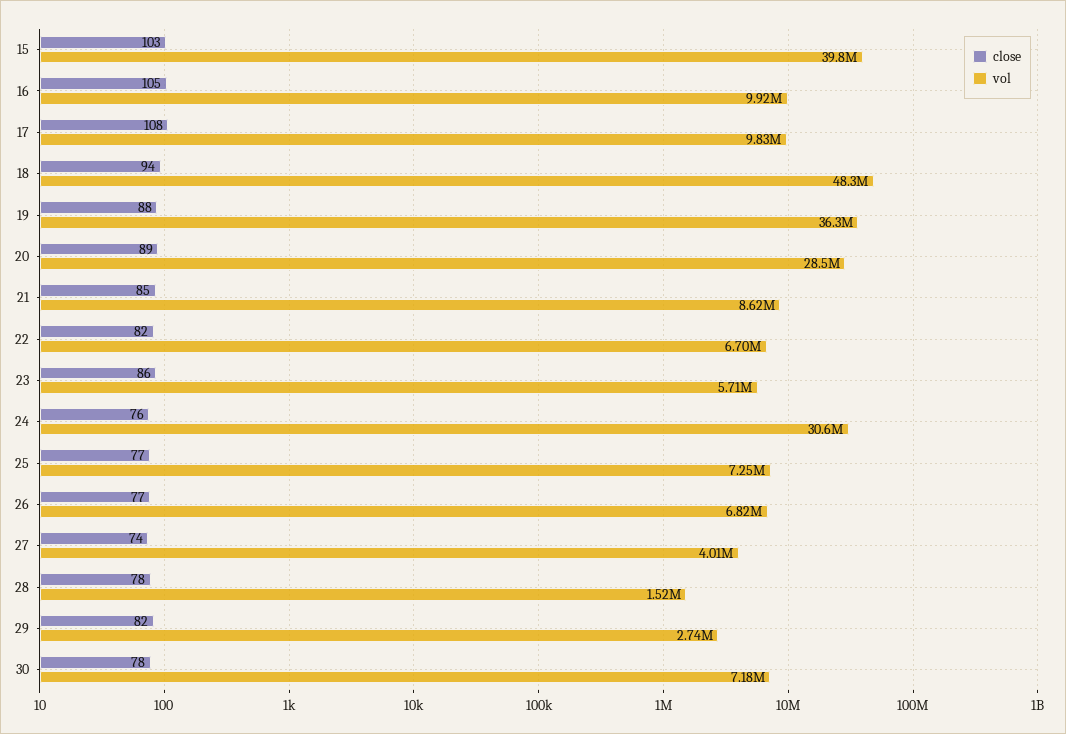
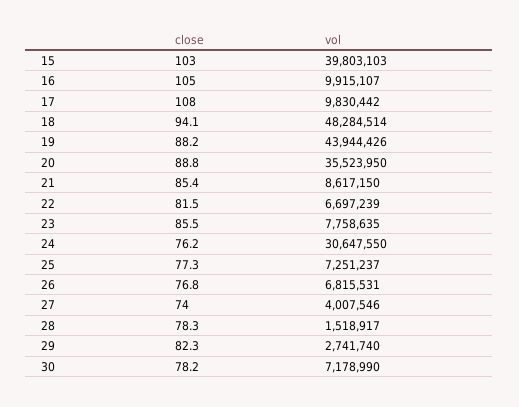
vol, 19: 36300000 -> 43944426
vol, 20: 28500000 -> 35523950
vol, 23: 5710000 -> 7758635

